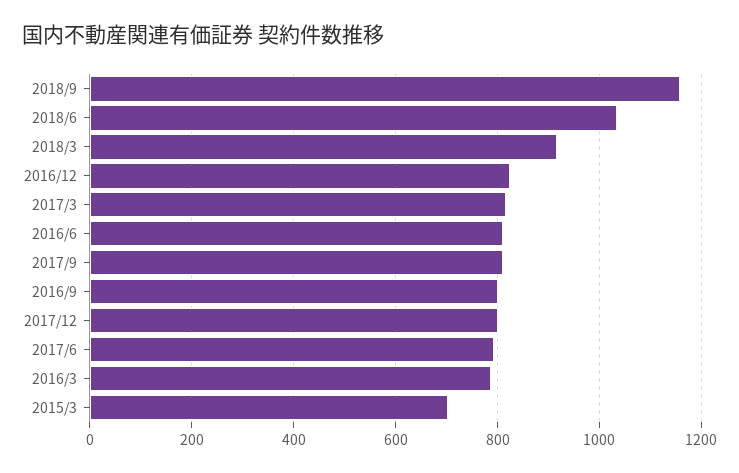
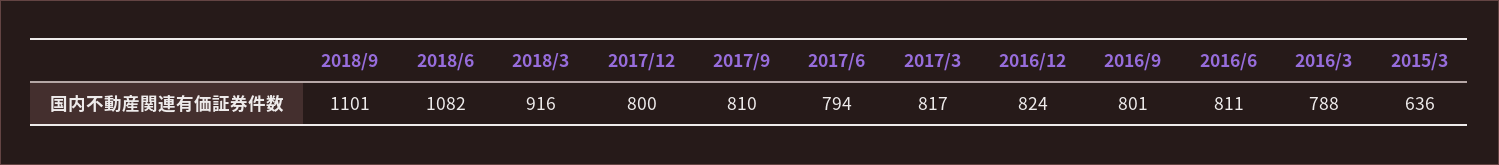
2018/9: 1160 -> 1101
2018/6: 1040 -> 1082
2015/3: 700 -> 636

